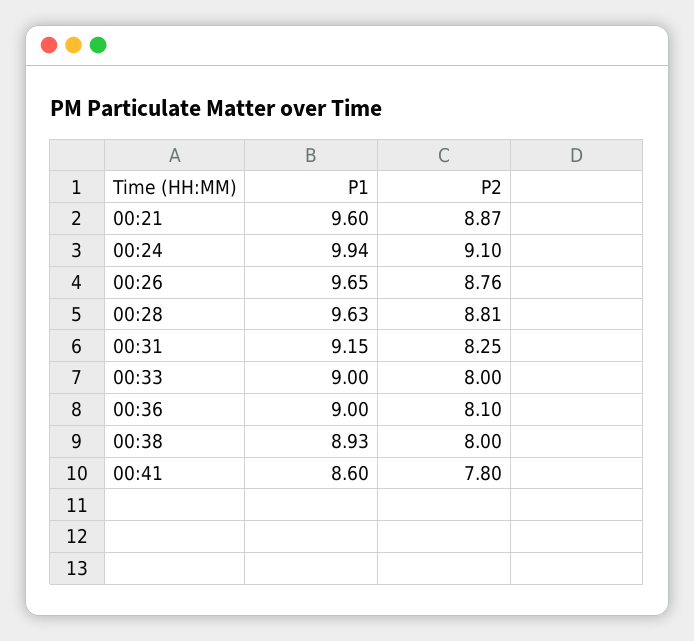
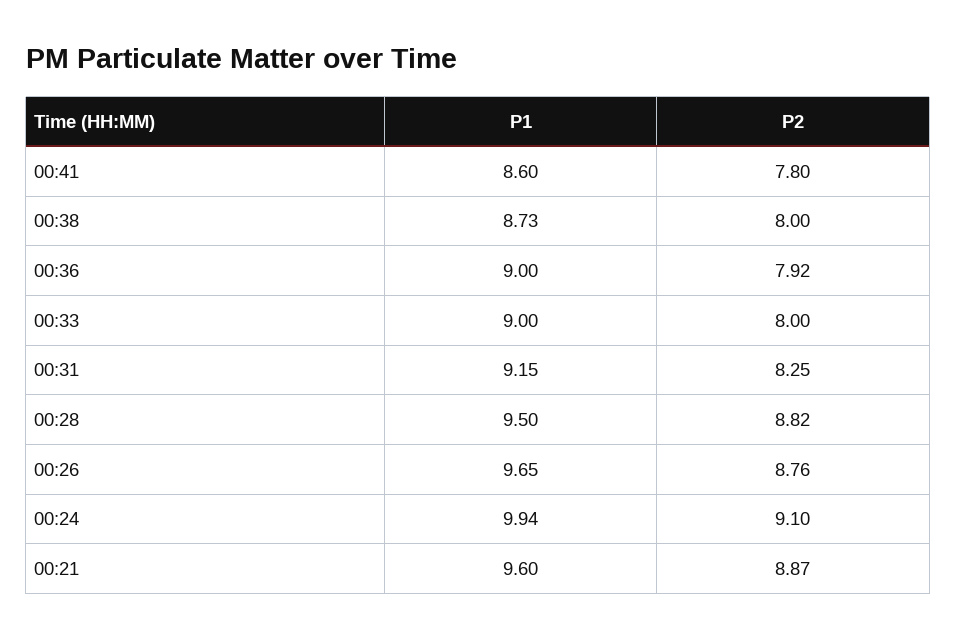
P1, 00:28: 9.63 -> 9.5
P2, 00:28: 8.81 -> 8.82
P2, 00:36: 8.1 -> 7.92
P1, 00:38: 8.93 -> 8.73

